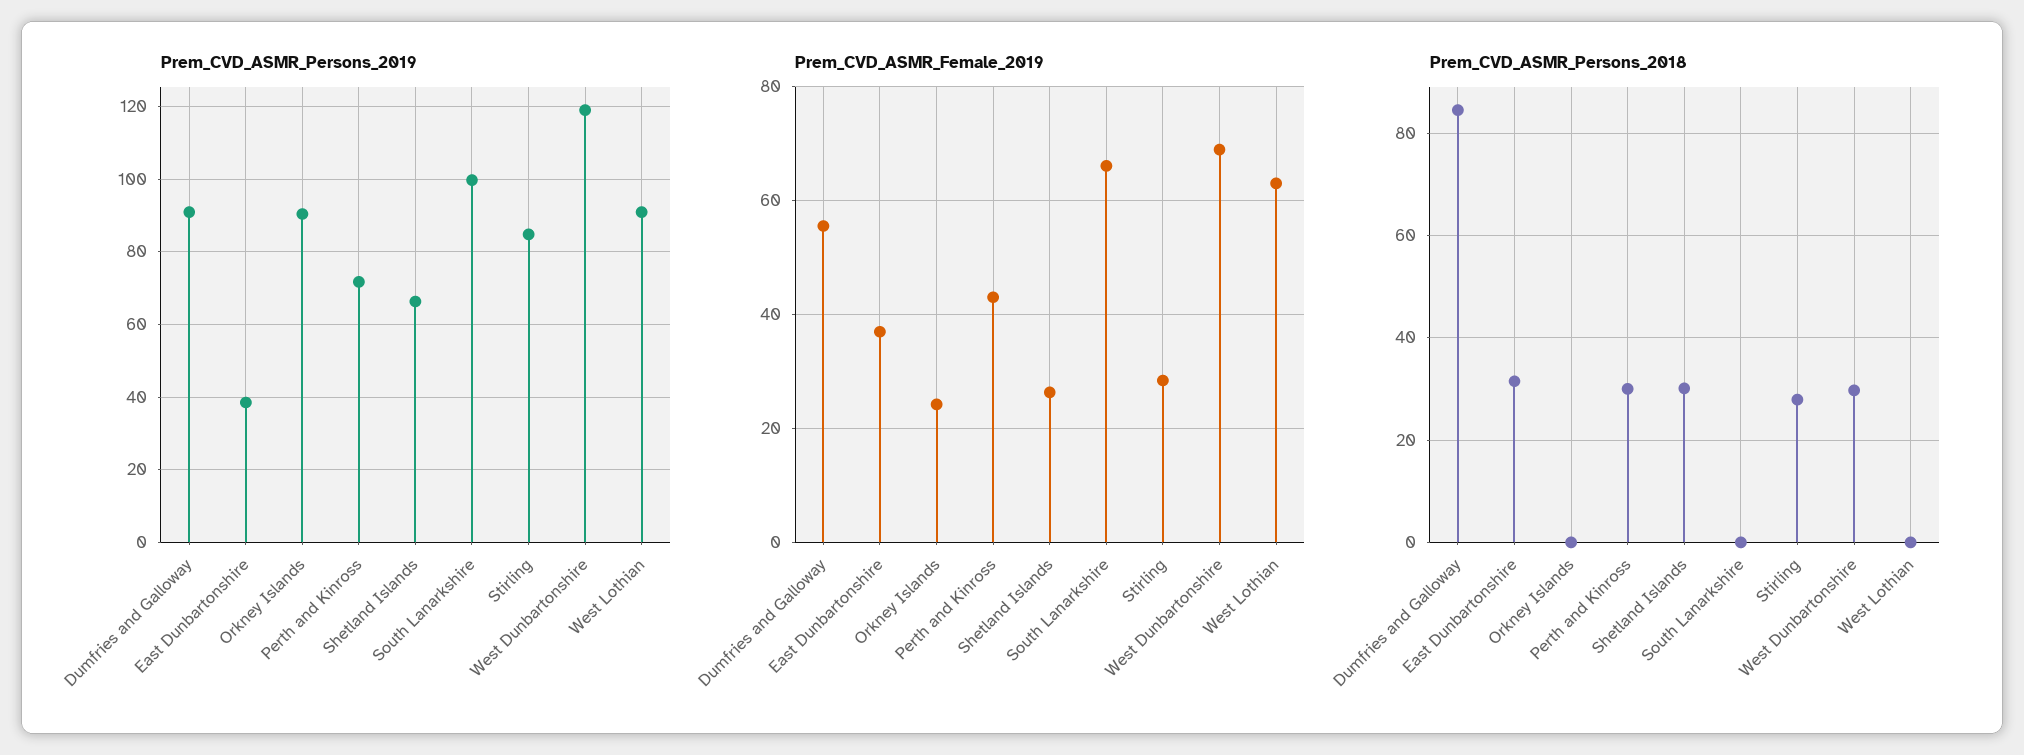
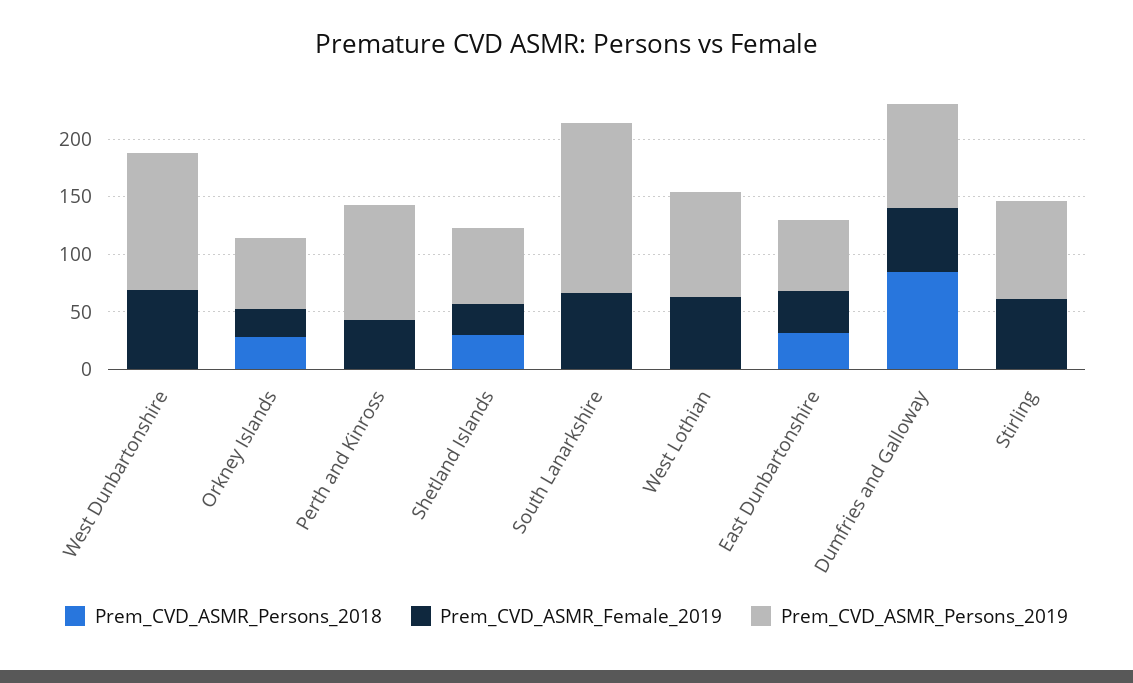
Prem_CVD_ASMR_Persons_2019, East Dunbartonshire: 38 -> 60
Prem_CVD_ASMR_Persons_2019, Orkney Islands: 90 -> 60
Prem_CVD_ASMR_Persons_2019, Perth and Kinross: 72 -> 100
Prem_CVD_ASMR_Persons_2019, South Lanarkshire: 100 -> 150
Prem_CVD_ASMR_Female_2019, Stirling: 28 -> 60
Prem_CVD_ASMR_Persons_2018, Orkney Islands: 0 -> 30
Prem_CVD_ASMR_Persons_2018, Perth and Kinross: 30 -> 0
Prem_CVD_ASMR_Persons_2018, Stirling: 28 -> 0
Prem_CVD_ASMR_Persons_2018, West Dunbartonshire: 30 -> 0

